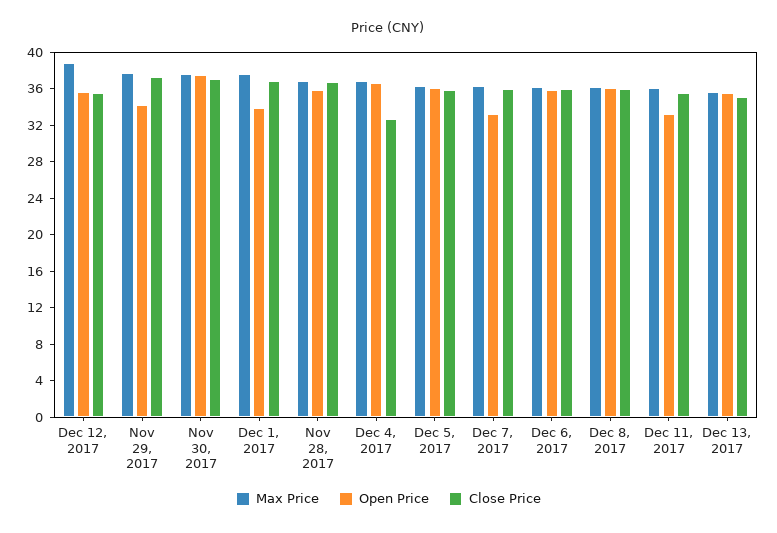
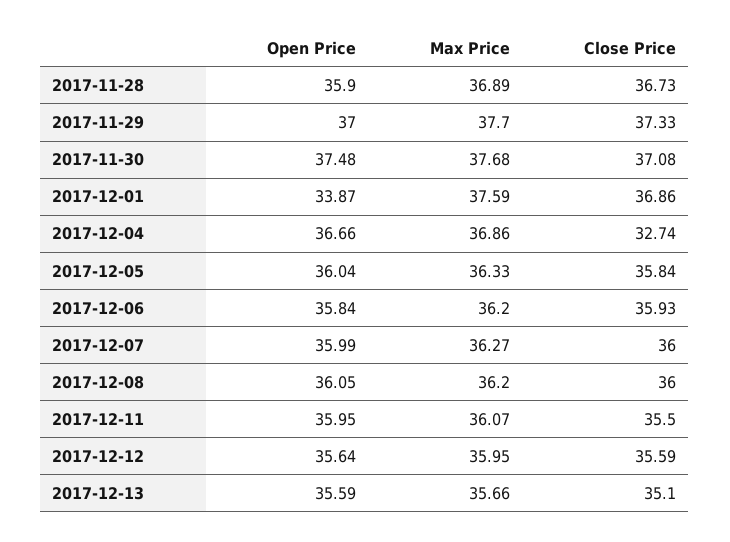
Max Price, Dec 12, 2017: 39 -> 35.95
Open Price, Nov 29, 2017: 34 -> 37
Open Price, Dec 7, 2017: 33 -> 35.99
Open Price, Dec 11, 2017: 33 -> 35.95

